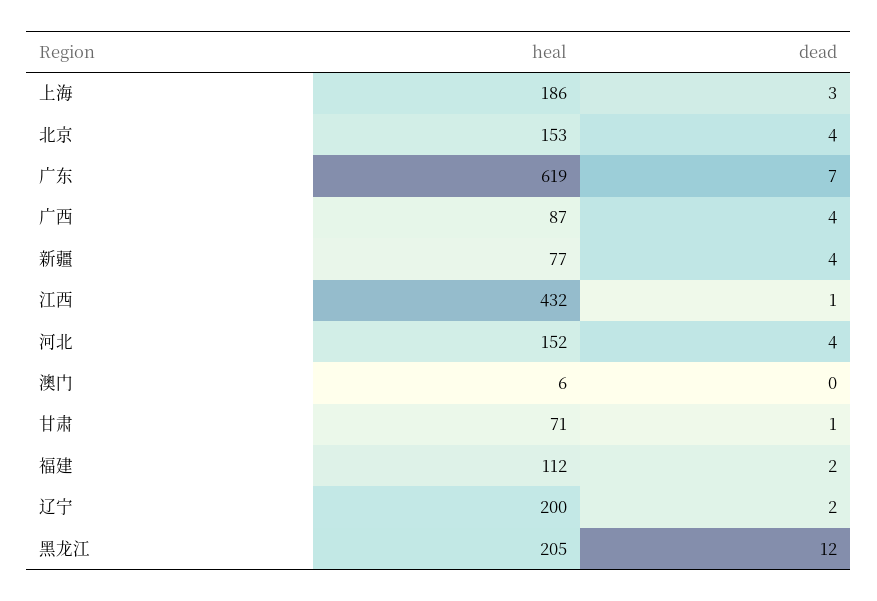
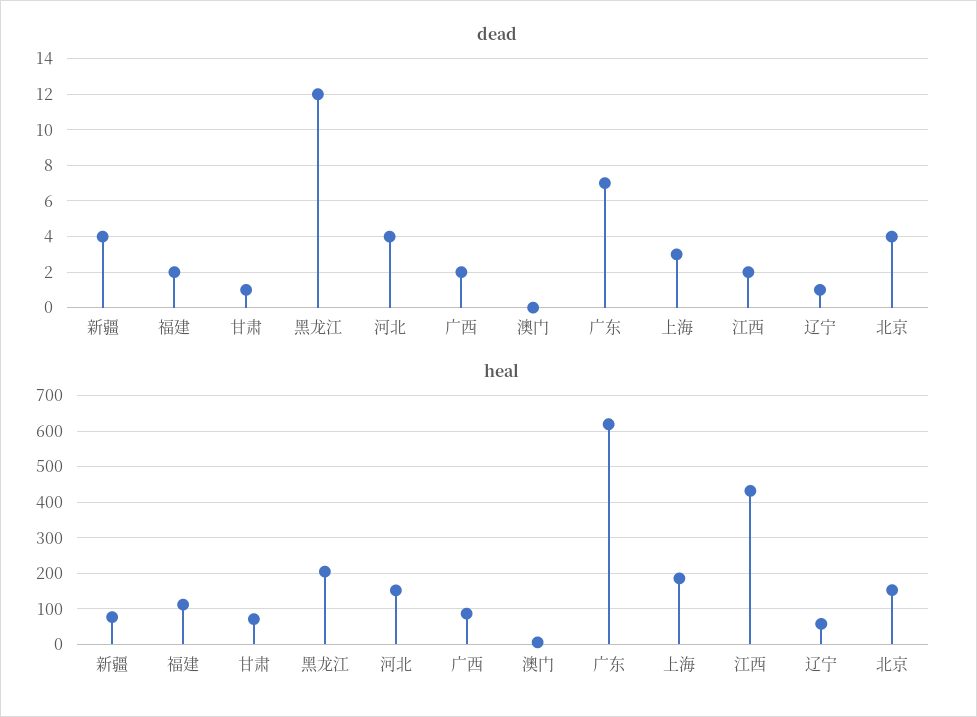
dead, 广西: 4 -> 2
dead, 江西: 1 -> 2
heal, 辽宁: 200 -> 60
dead, 辽宁: 2 -> 1

